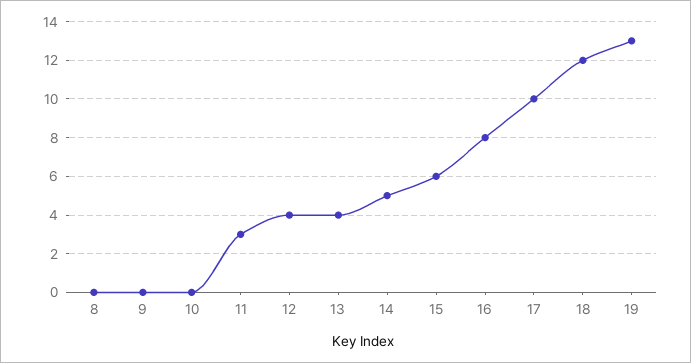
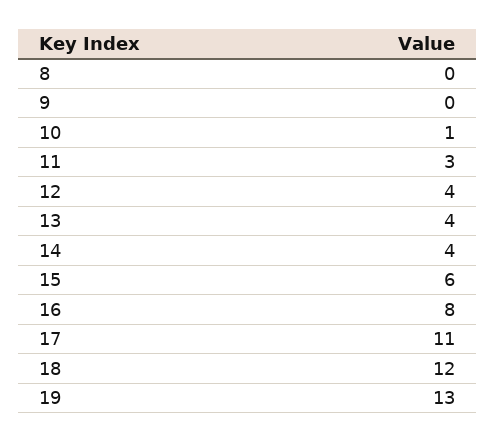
10: 0 -> 1
14: 5 -> 4
17: 10 -> 11

